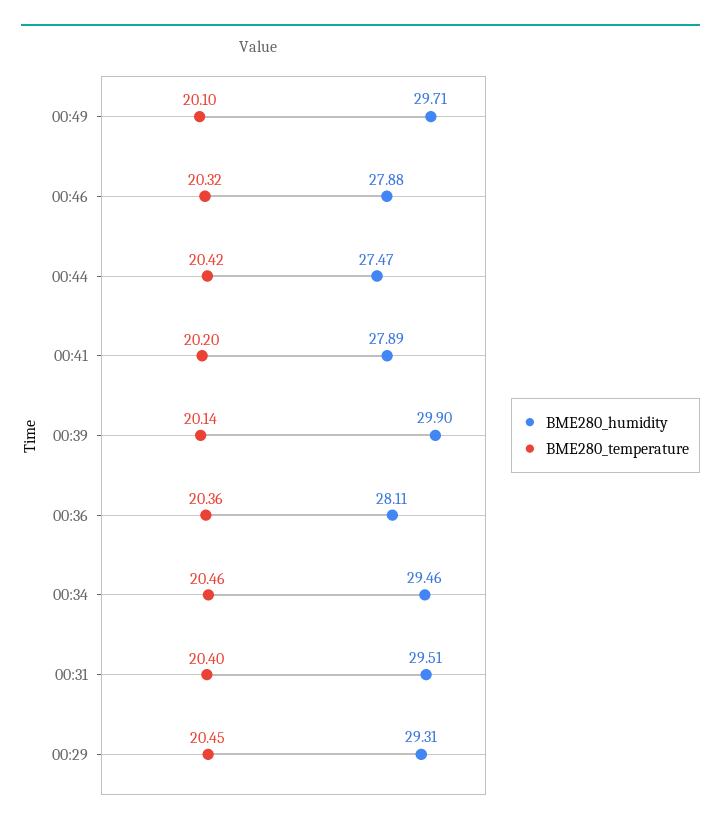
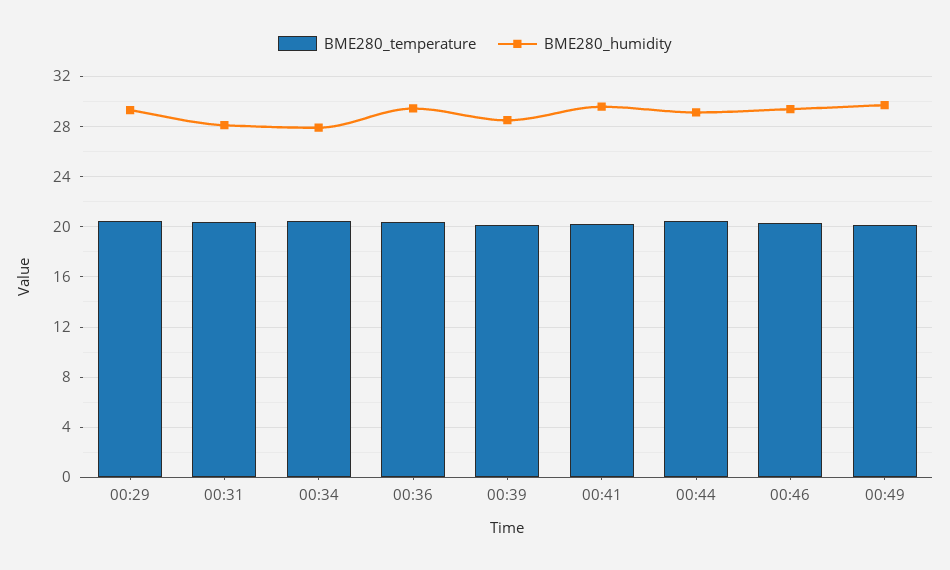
BME280_humidity, 00:46: 27.88 -> 29.5
BME280_humidity, 00:44: 27.47 -> 29
BME280_humidity, 00:41: 27.89 -> 29.5
BME280_humidity, 00:39: 29.9 -> 28.5
BME280_humidity, 00:36: 28.11 -> 29.5
BME280_humidity, 00:34: 29.46 -> 28
BME280_humidity, 00:31: 29.51 -> 28

